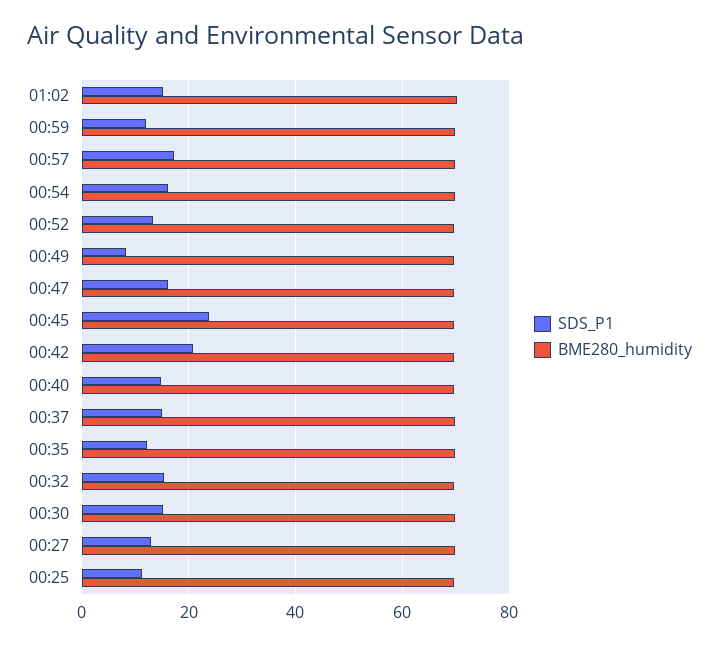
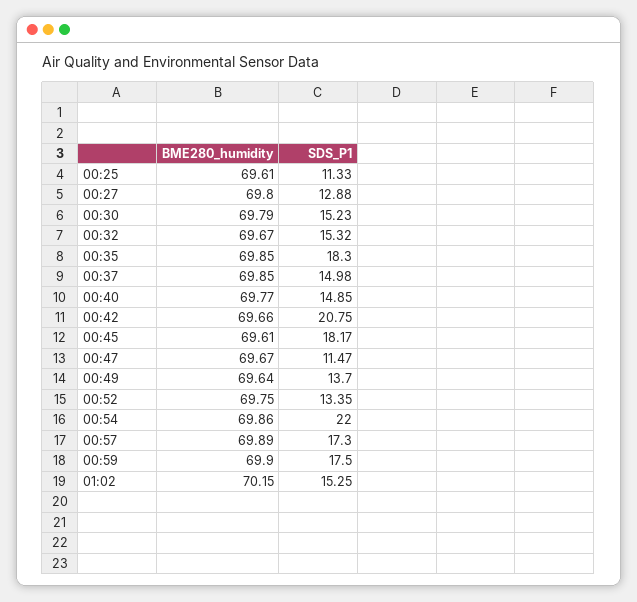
SDS_P1, 00:59: 12 -> 17.5
SDS_P1, 00:54: 16 -> 22
SDS_P1, 00:49: 8 -> 13.7
SDS_P1, 00:47: 16 -> 11.47
SDS_P1, 00:45: 24 -> 18.17
SDS_P1, 00:35: 12 -> 18.3

